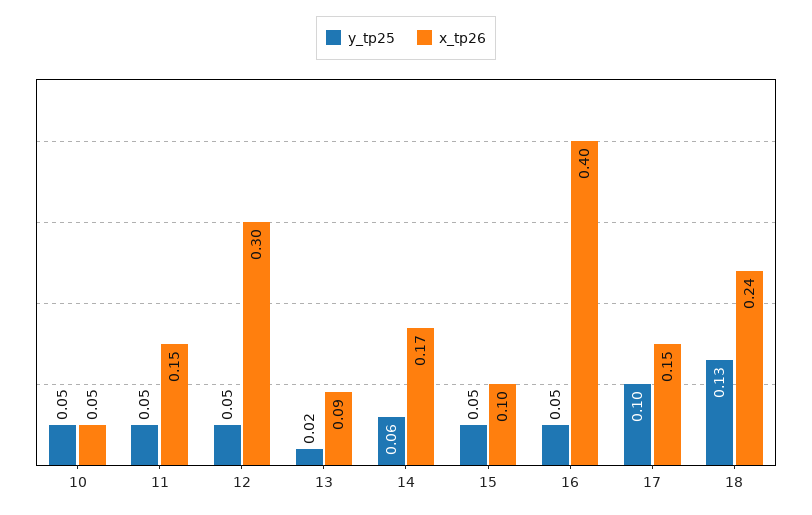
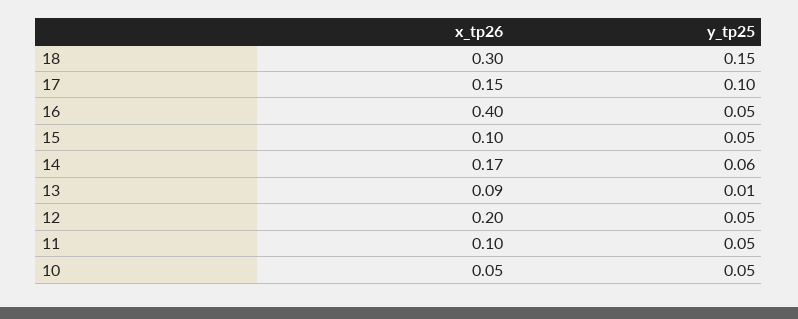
x_tp26, 11: 0.15 -> 0.1
x_tp26, 12: 0.3 -> 0.2
y_tp25, 13: 0.02 -> 0.01
y_tp25, 18: 0.13 -> 0.15
x_tp26, 18: 0.24 -> 0.3

